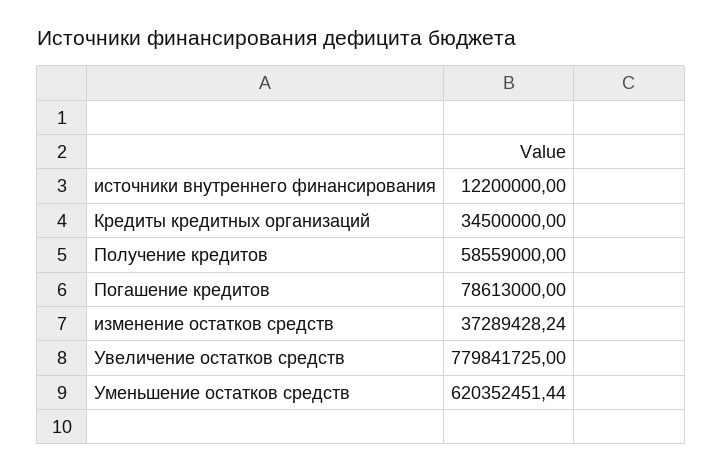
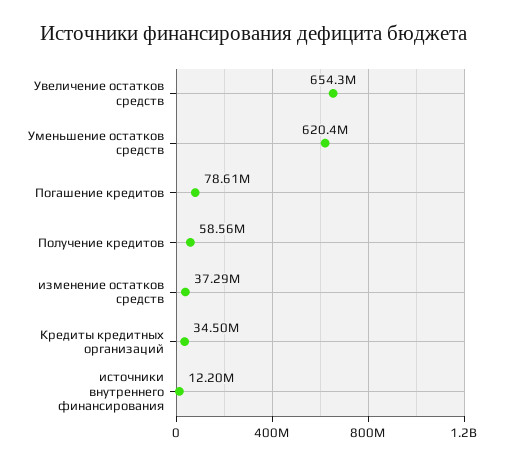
Увеличение остатков средств: 779841725 -> 654300000

